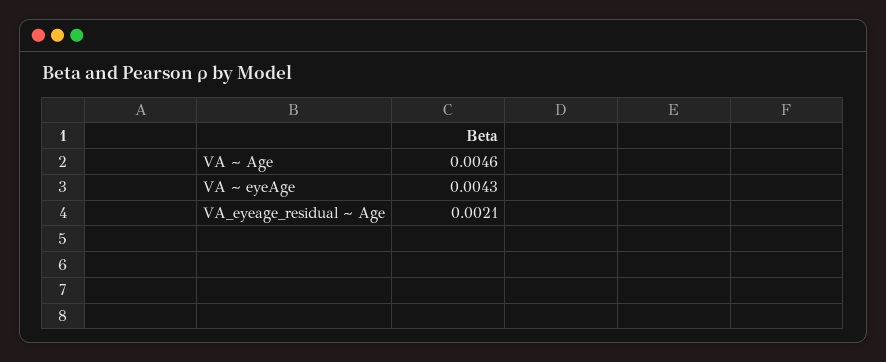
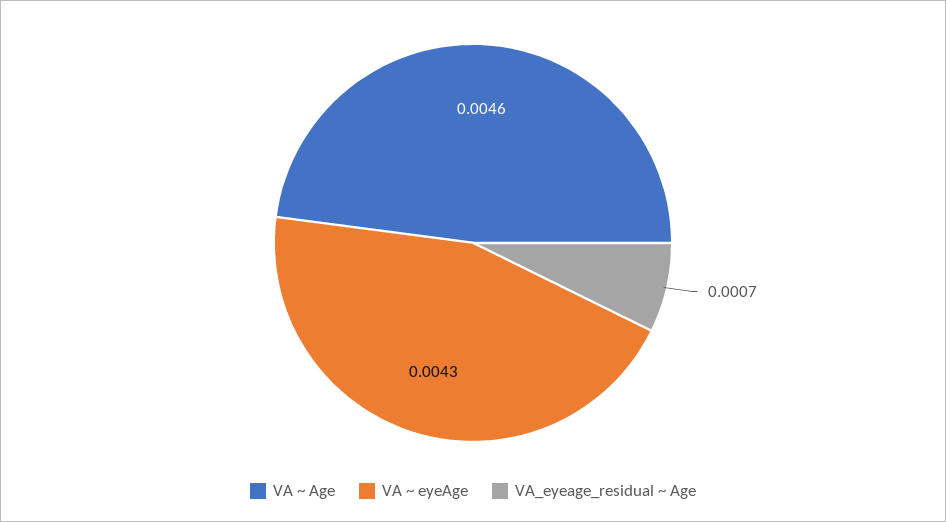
VA_eyeage_residual ~ Age: 0.0021 -> 0.0007

